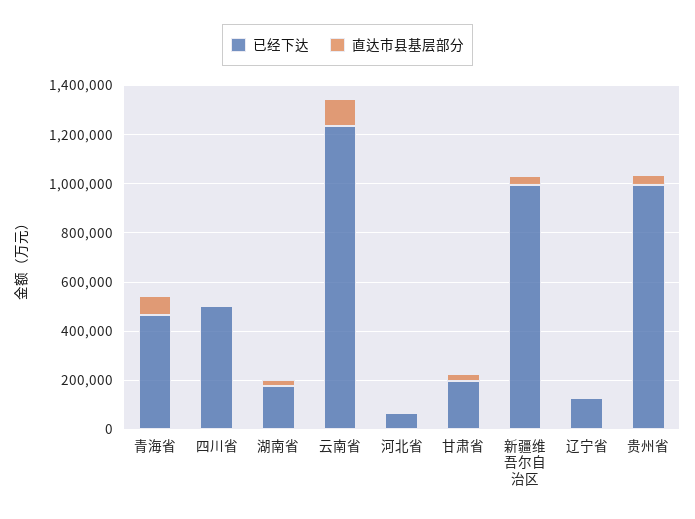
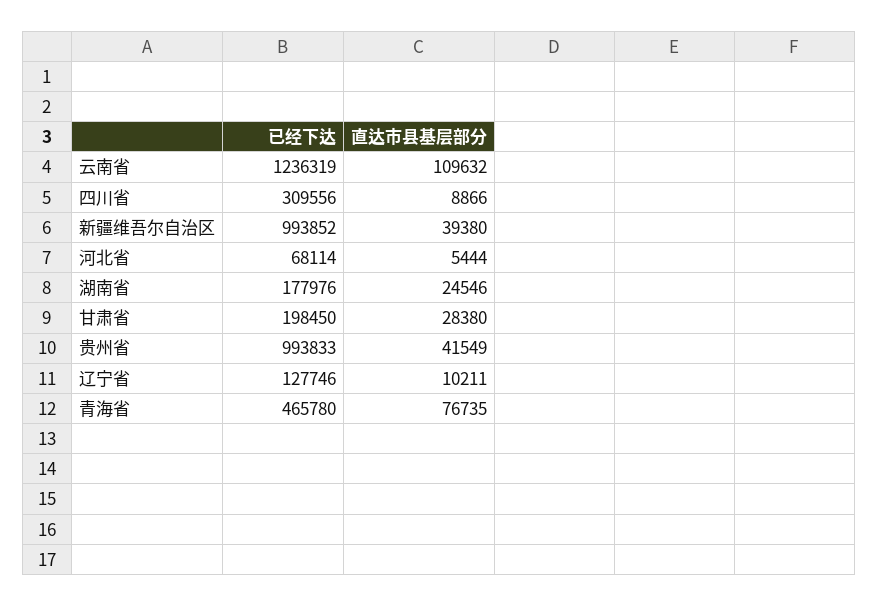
已经下达, 四川省: 500000 -> 309556

